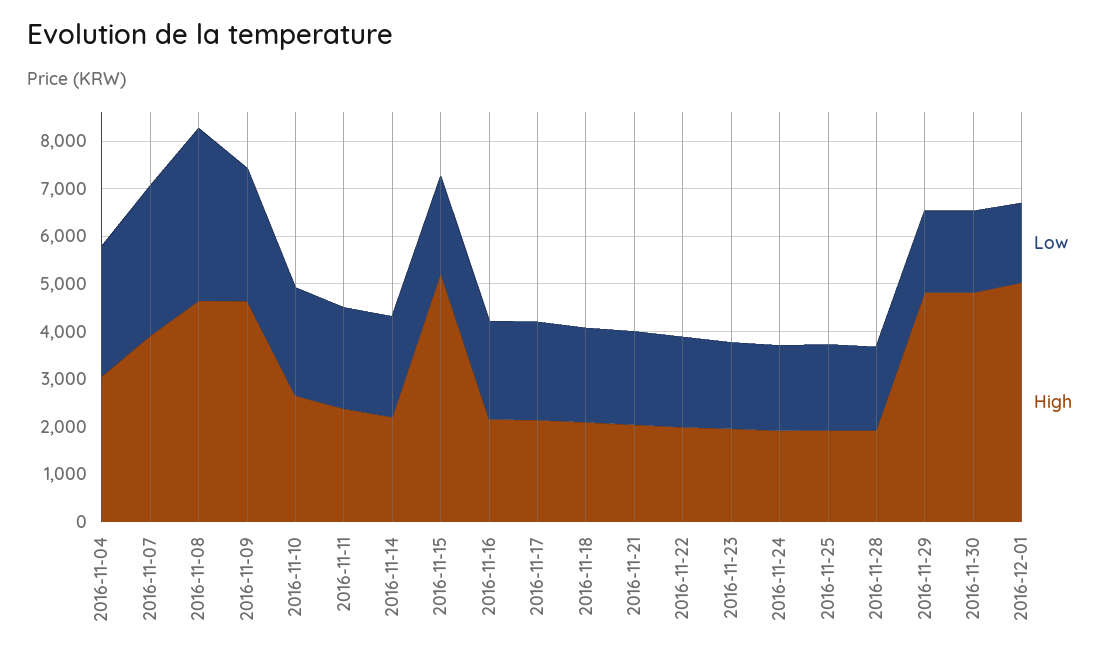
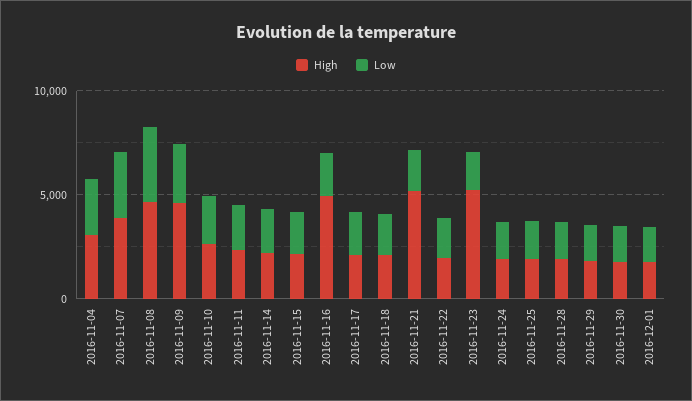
High, 2016-11-15: 5200 -> 2000
High, 2016-11-16: 2200 -> 5000
High, 2016-11-21: 2000 -> 5000
High, 2016-11-23: 2000 -> 5000
High, 2016-11-29: 4800 -> 2000
High, 2016-11-30: 4800 -> 2000
High, 2016-12-01: 5000 -> 2000

